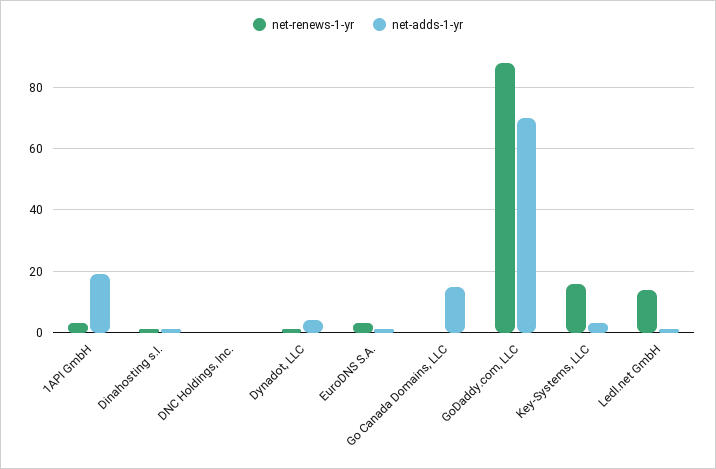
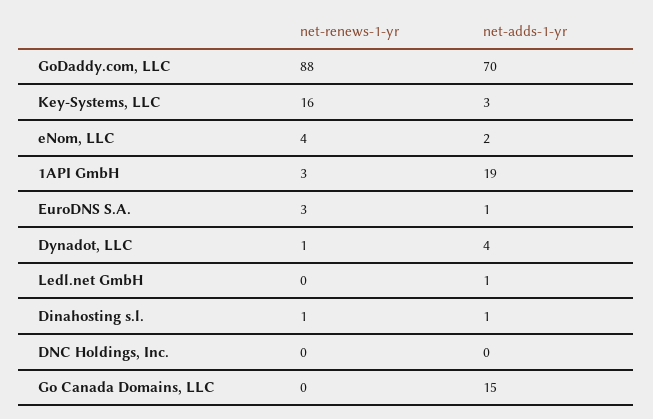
net-renews-1-yr, Ledl.net GmbH: 15 -> 0
net-renews-1-yr, eNom, LLC: none -> 4
net-adds-1-yr, eNom, LLC: none -> 2

